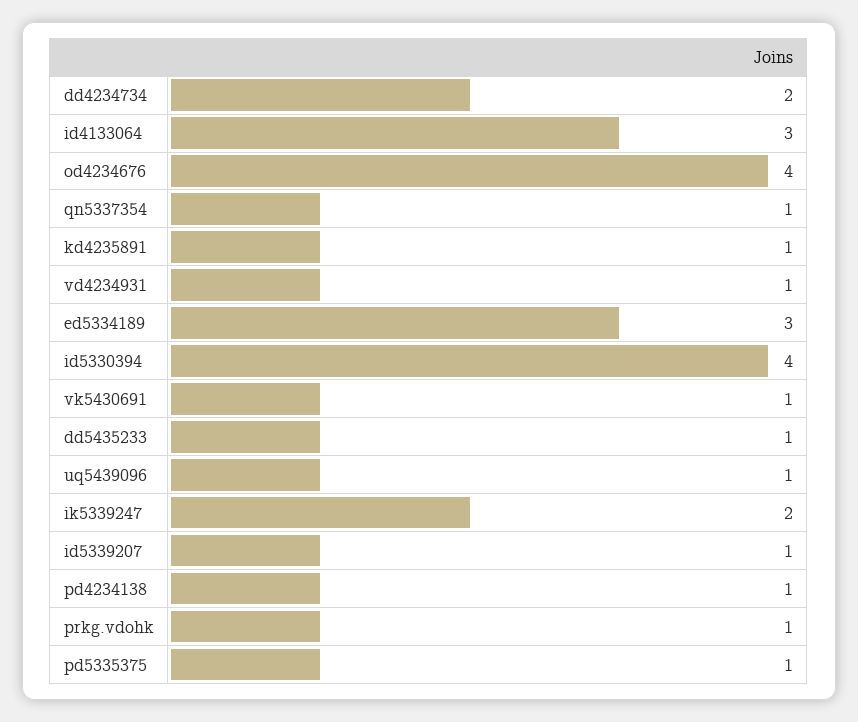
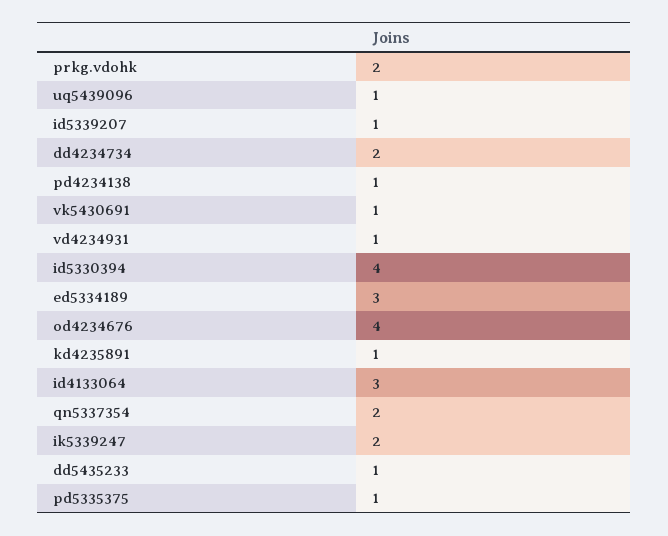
qn5337354: 1 -> 2
prkg.vdohk: 1 -> 2

